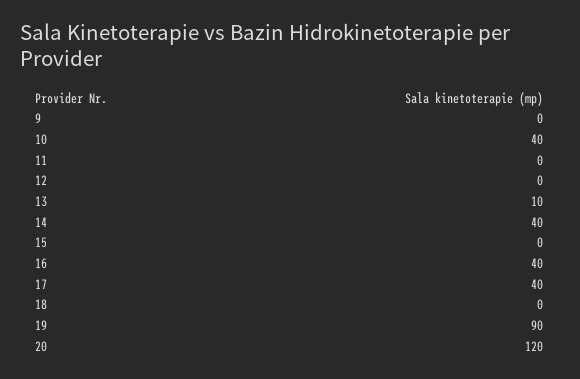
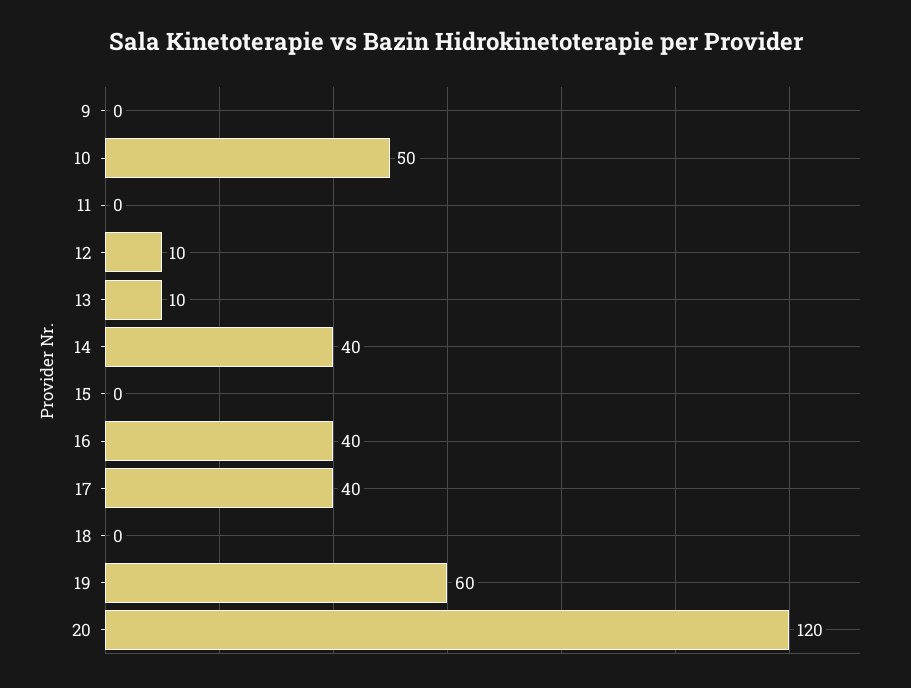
10: 40 -> 50
12: 0 -> 10
19: 90 -> 60

